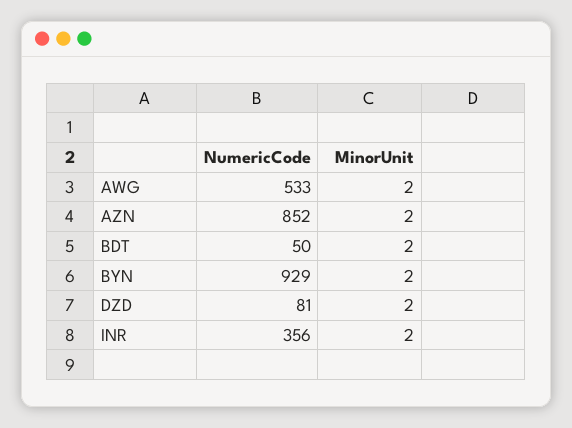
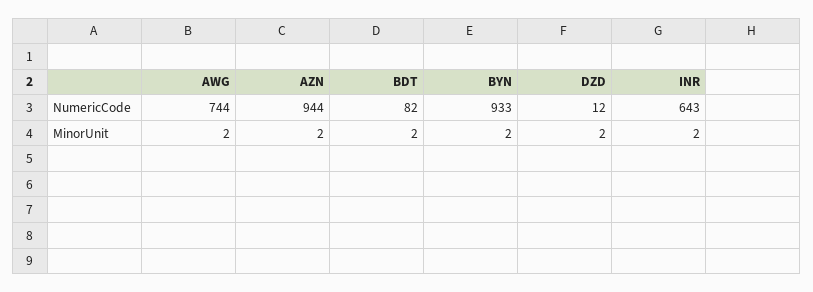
NumericCode, AWG: 533 -> 744
NumericCode, AZN: 852 -> 944
NumericCode, BDT: 50 -> 82
NumericCode, BYN: 929 -> 933
NumericCode, DZD: 81 -> 12
NumericCode, INR: 356 -> 643

